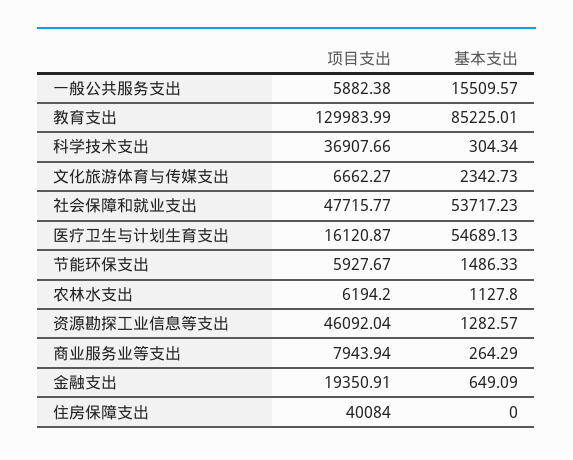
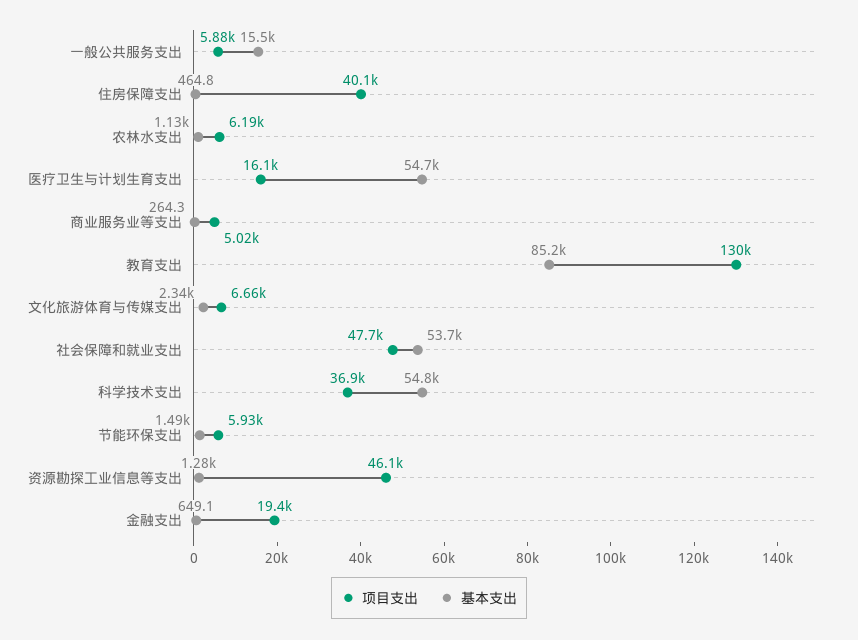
基本支出, 科学技术支出: 304.34 -> 54800
项目支出, 商业服务业等支出: 7943.94 -> 5020
基本支出, 住房保障支出: 0 -> 464.8

